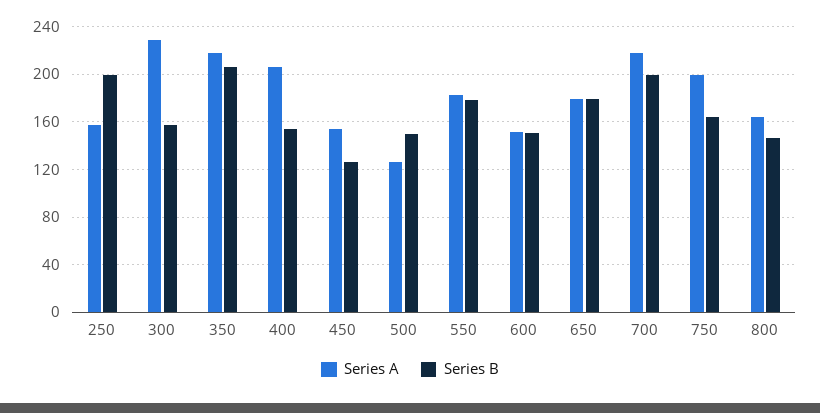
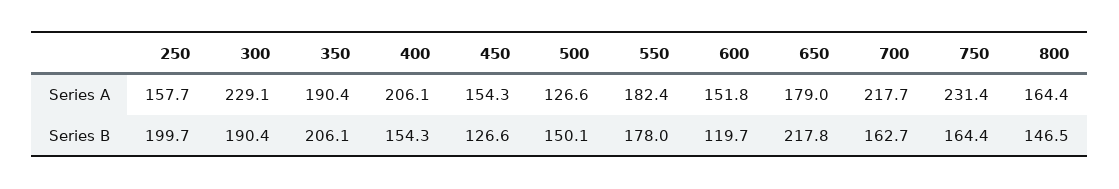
Series B, 300: 160 -> 190.4
Series A, 350: 220 -> 190.4
Series B, 600: 150 -> 119.7
Series B, 650: 180 -> 217.8
Series B, 700: 200 -> 162.7
Series A, 750: 200 -> 231.4

